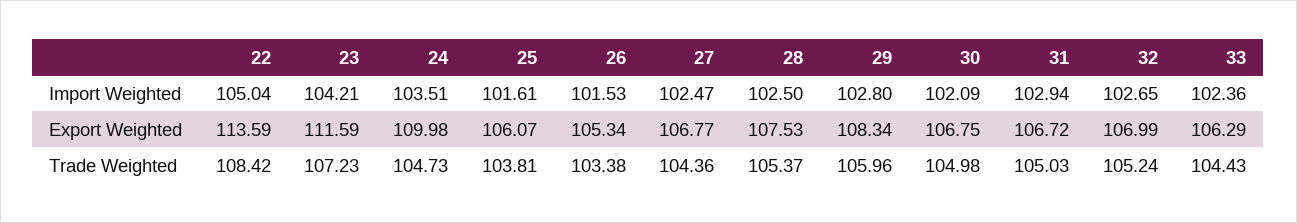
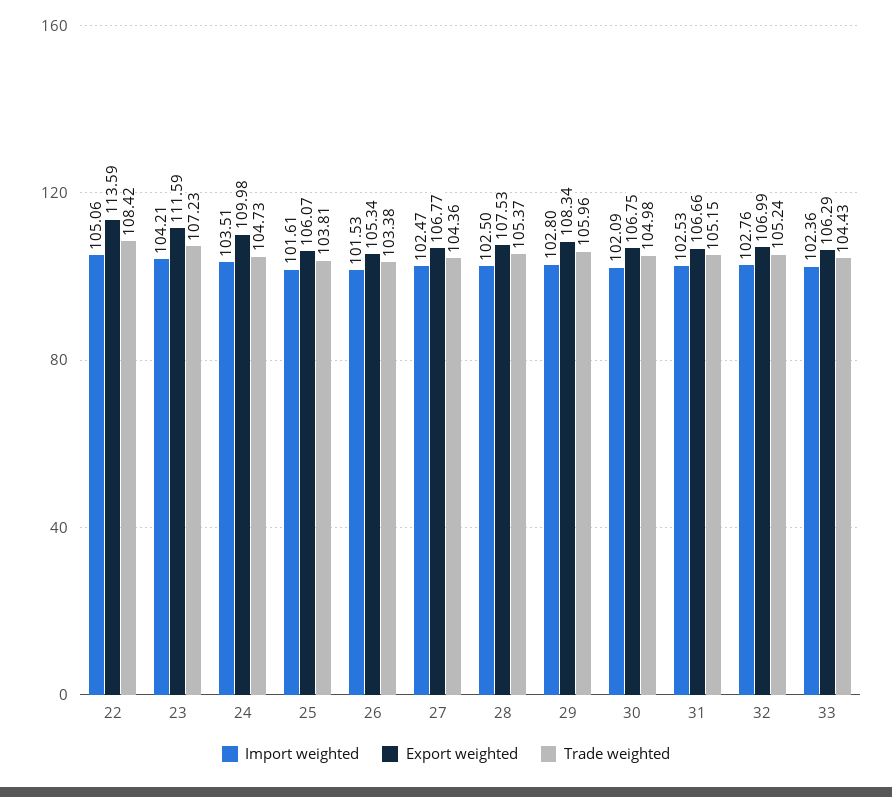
Import Weighted, 22: 105.04 -> 105.06
Import Weighted, 31: 102.94 -> 102.53
Import Weighted, 32: 102.65 -> 102.76
Export Weighted, 31: 106.72 -> 106.66
Trade Weighted, 31: 105.03 -> 105.15

